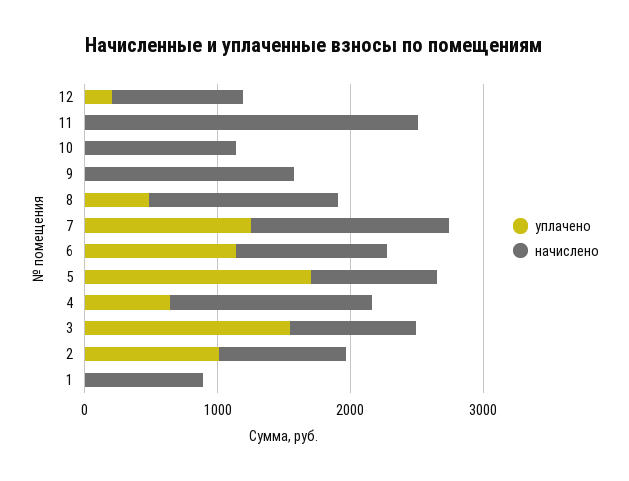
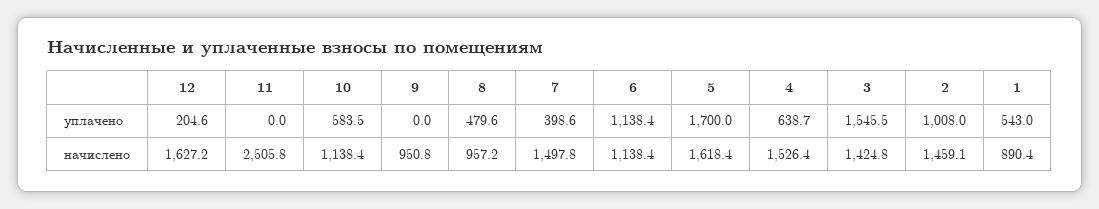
начислено, 12: 1000 -> 1627.2
уплачено, 10: 0 -> 583.5
начислено, 9: 1600 -> 950.8
начислено, 8: 1400 -> 957.2
уплачено, 7: 1200 -> 398.6
начислено, 5: 1000 -> 1618.4
начислено, 3: 1000 -> 1424.8
начислено, 2: 1000 -> 1459.1
уплачено, 1: 0 -> 543

